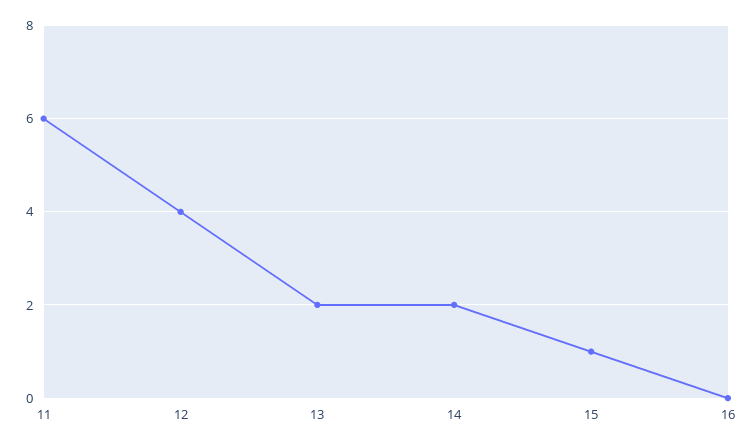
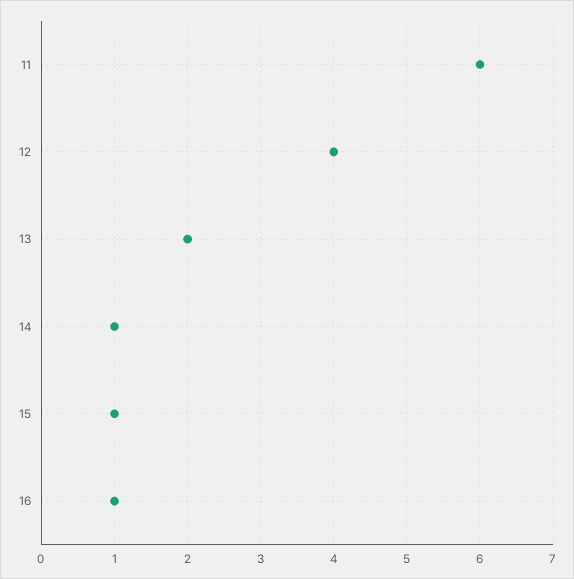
14: 2 -> 1
16: 0 -> 1

